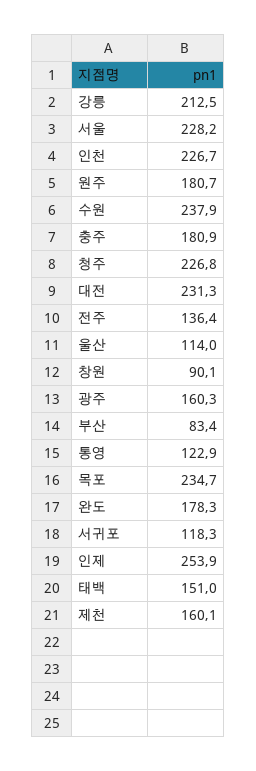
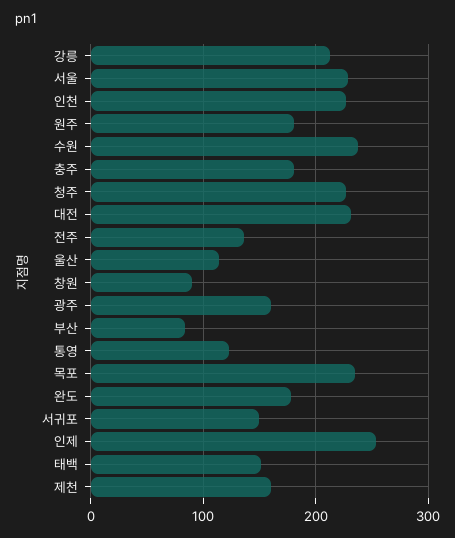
서귀포: 118.3 -> 150

